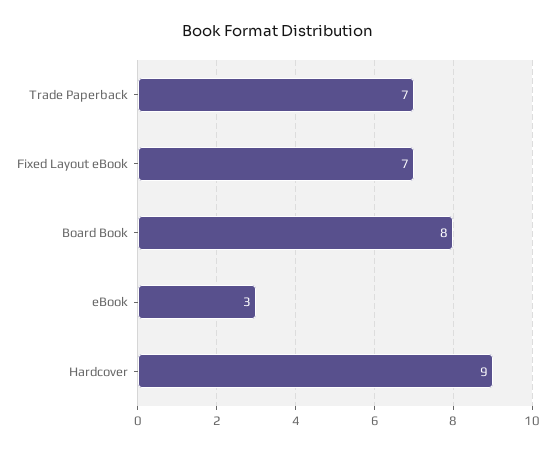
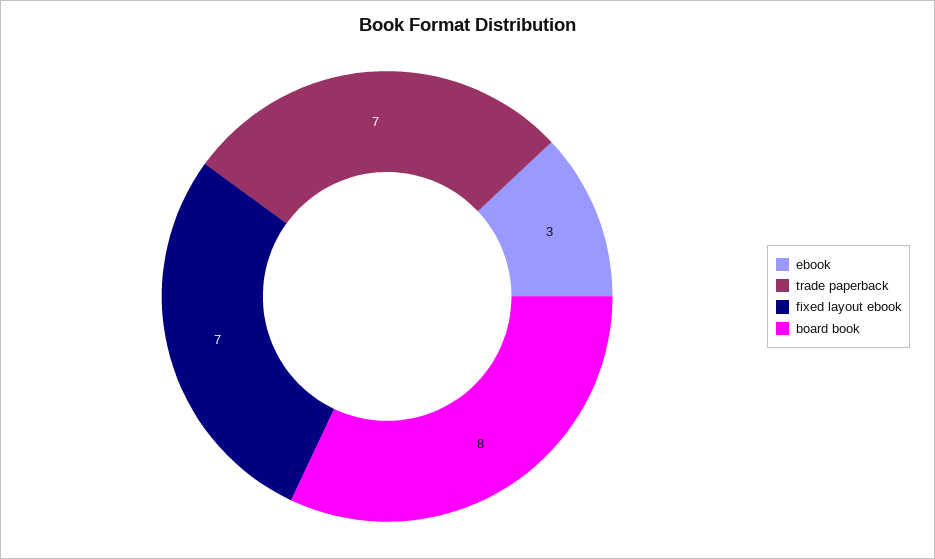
Hardcover: 9 -> none

